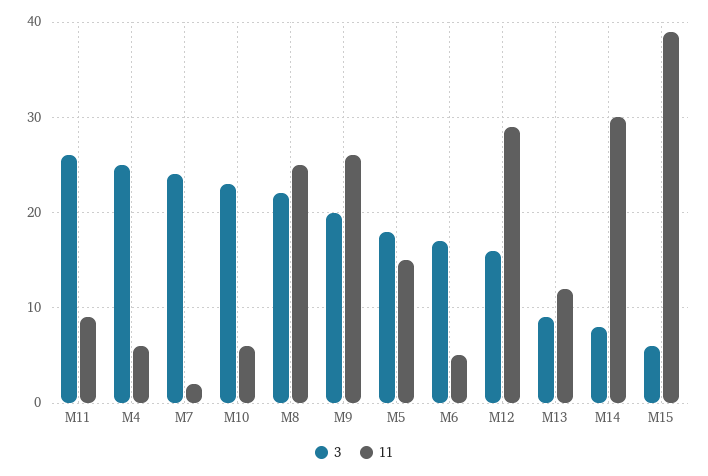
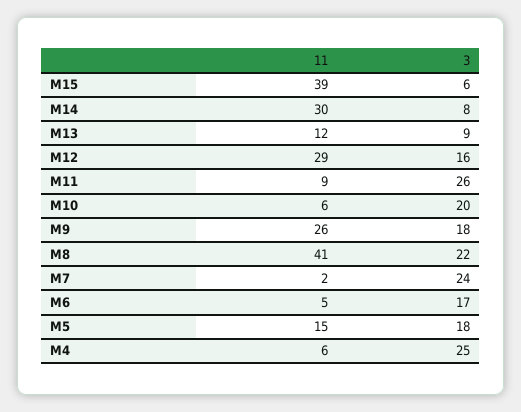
3, M10: 23 -> 20
11, M8: 25 -> 41
3, M9: 20 -> 18

